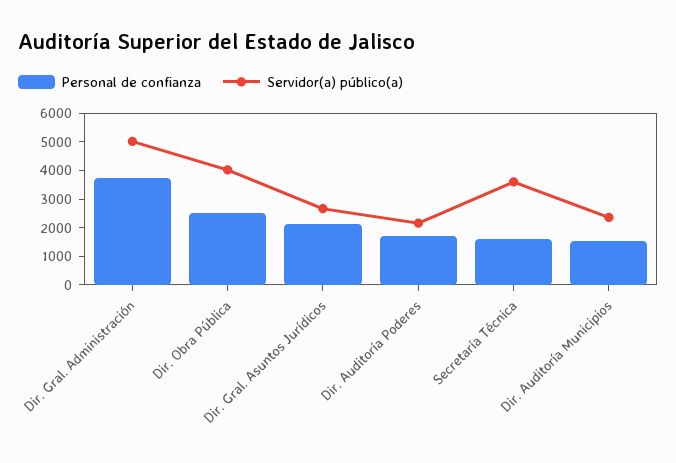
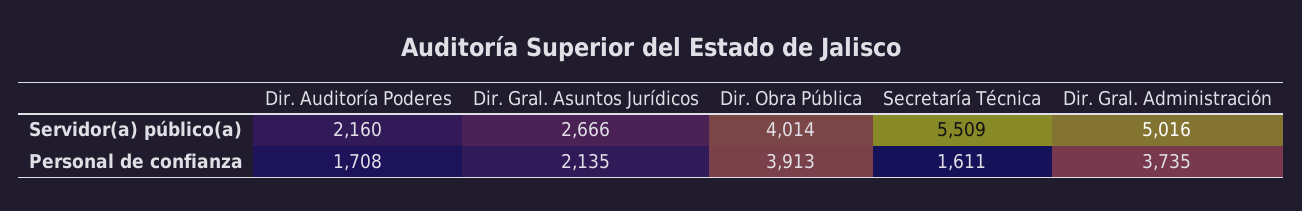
Personal de confianza, Dir. Obra Pública: 2500 -> 3913
Servidor(a) público(a), Secretaría Técnica: 3500 -> 5509
Personal de confianza, Dir. Auditoría Municipios: 1500 -> none
Servidor(a) público(a), Dir. Auditoría Municipios: 2500 -> none

